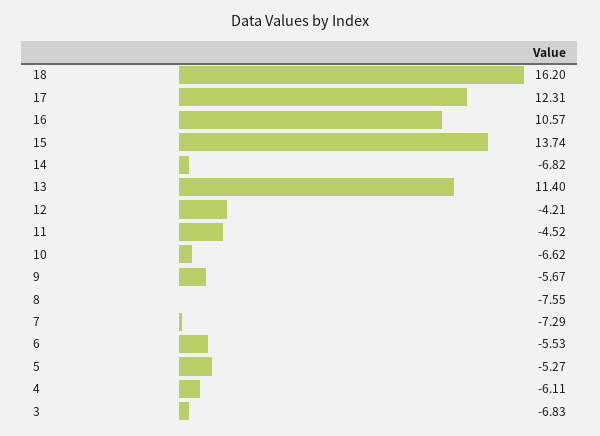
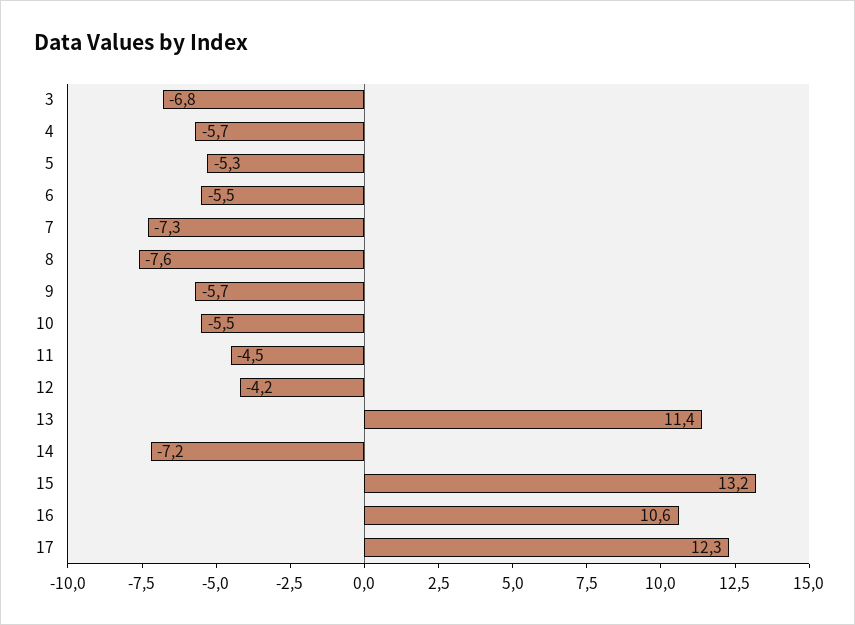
18: 16.2 -> none
15: 13.74 -> 13.2
14: -6.82 -> -7.2
10: -6.62 -> -5.5
4: -6.11 -> -5.7

